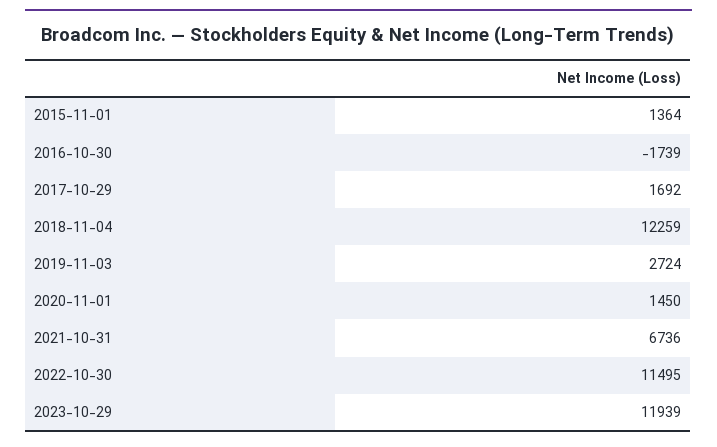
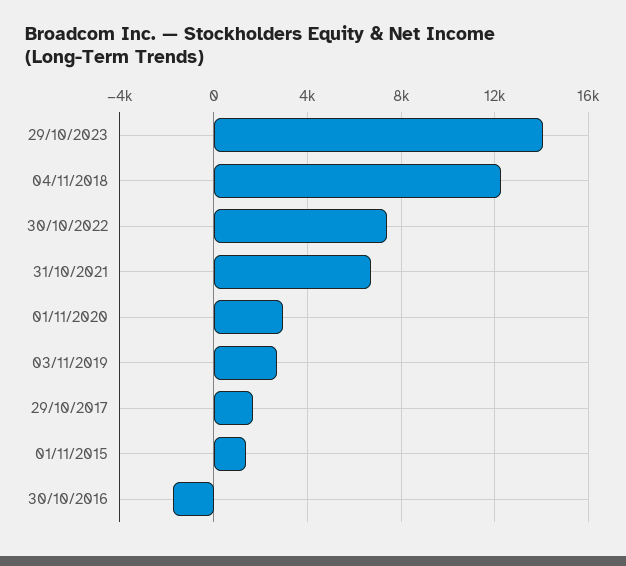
2020-11-01: 1450 -> 3000
2022-10-30: 11495 -> 7500
2023-10-29: 11939 -> 14000

